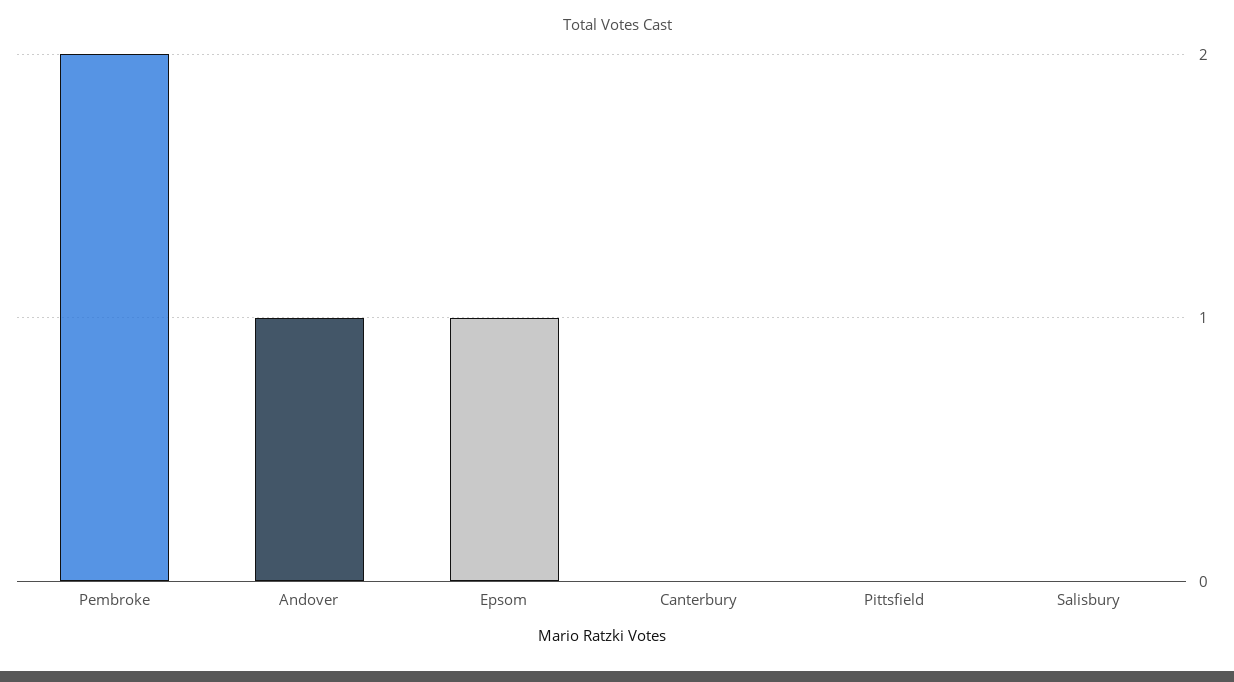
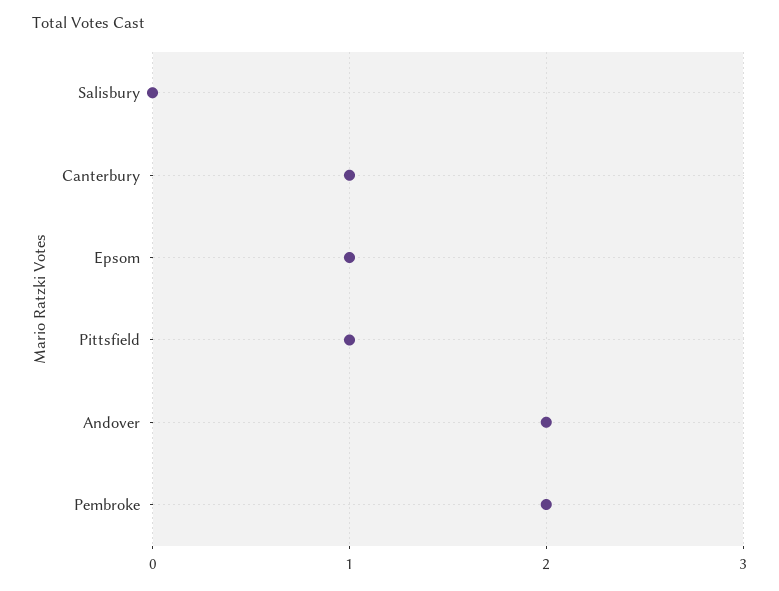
Andover: 1 -> 2
Canterbury: 0 -> 1
Pittsfield: 0 -> 1

